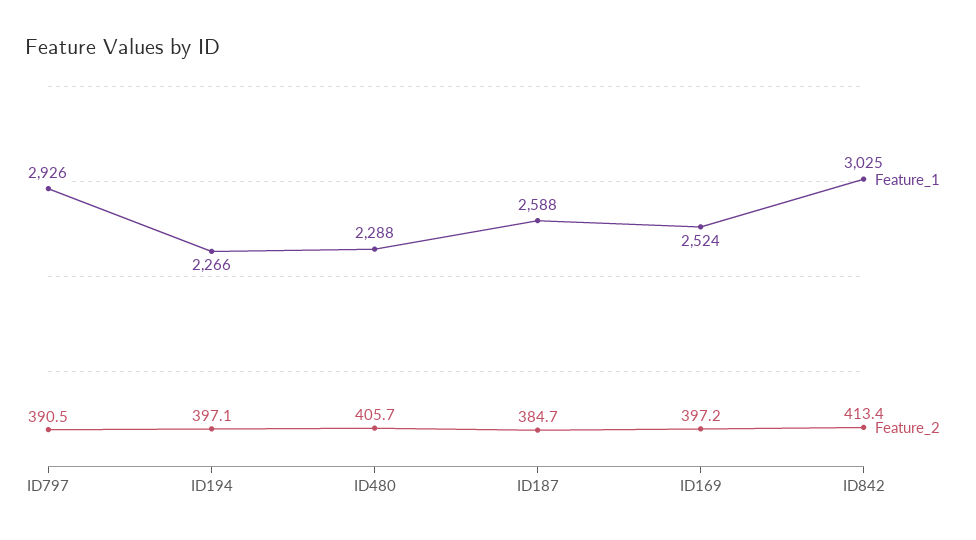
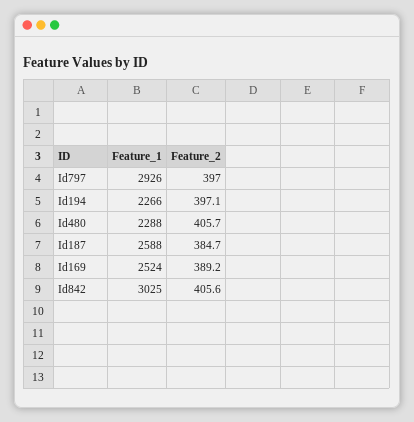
Feature_2, ID797: 390.5 -> 397
Feature_2, ID169: 397.2 -> 389.2
Feature_2, ID842: 413.4 -> 405.6

